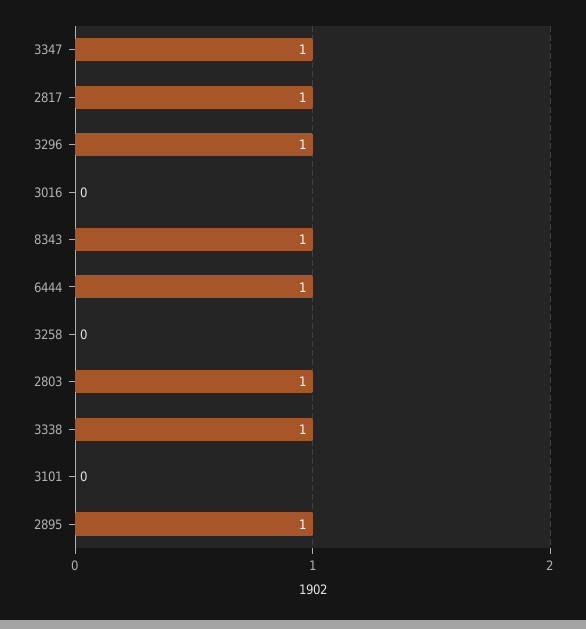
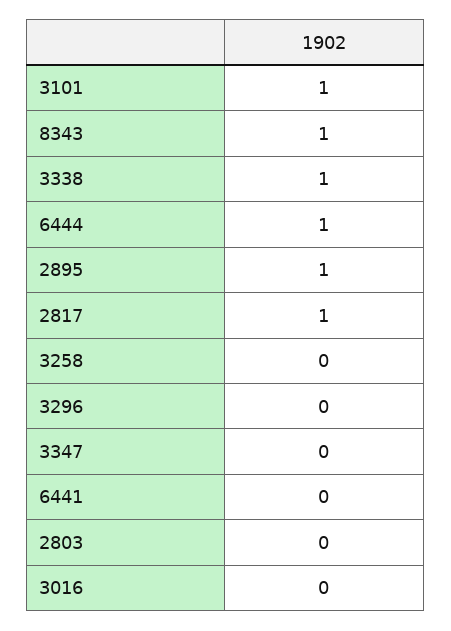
3347: 1 -> 0
3296: 1 -> 0
2803: 1 -> 0
3101: 0 -> 1
6441: none -> 0

